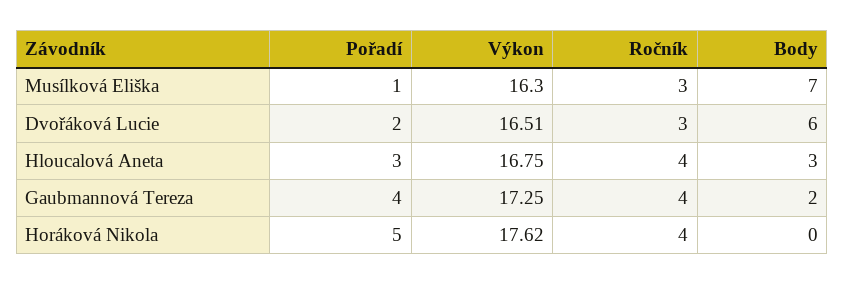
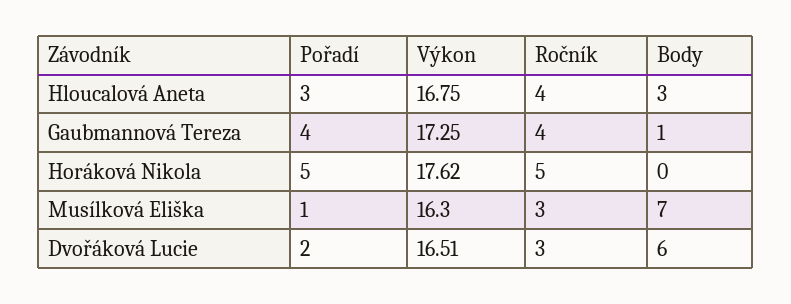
Body, Gaubmannová Tereza: 2 -> 1
Ročník, Horáková Nikola: 4 -> 5

